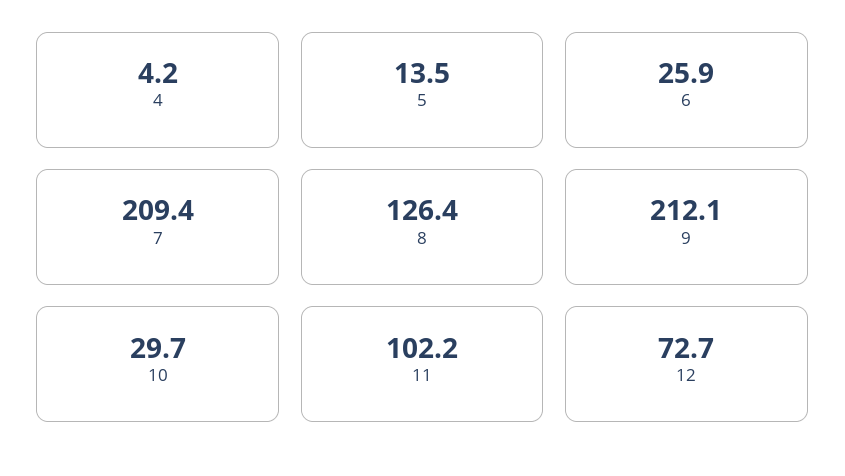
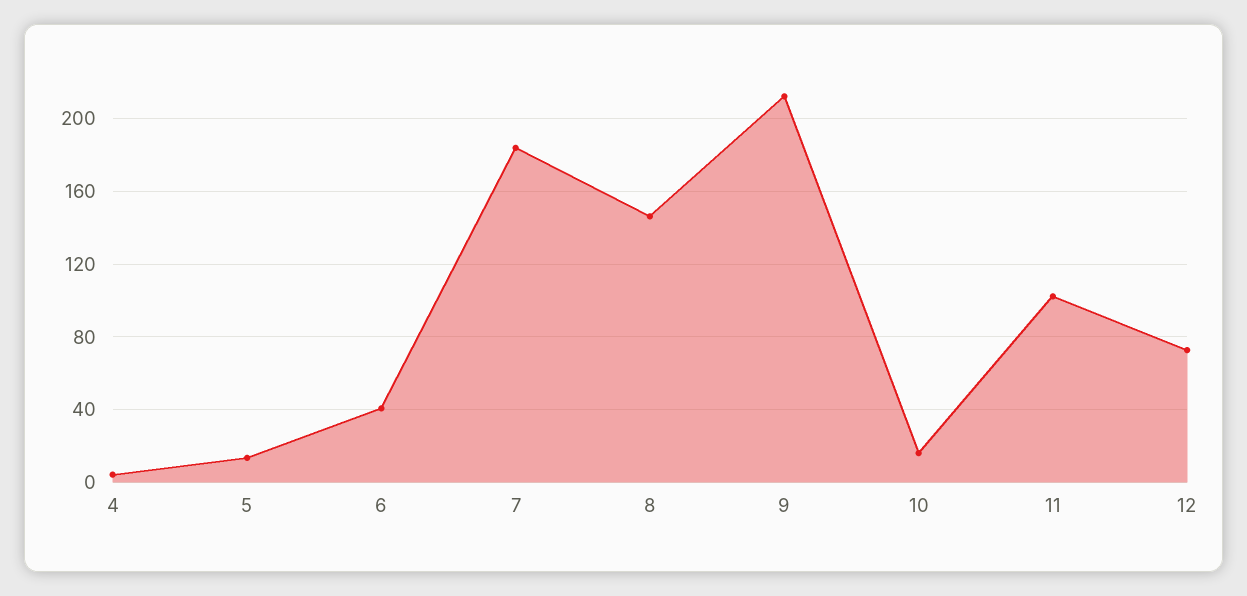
6: 25.9 -> 40
7: 209.4 -> 185
8: 126.4 -> 145
10: 29.7 -> 15

